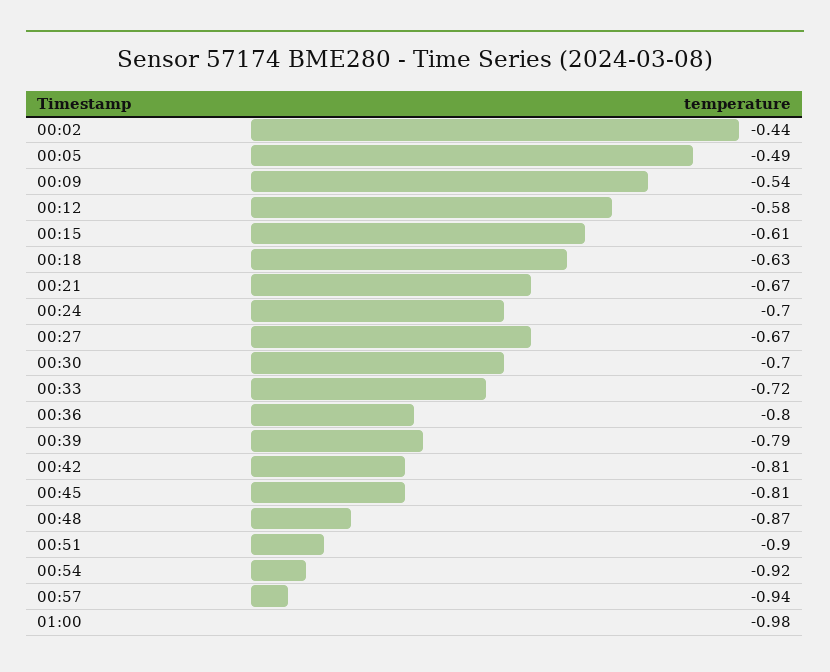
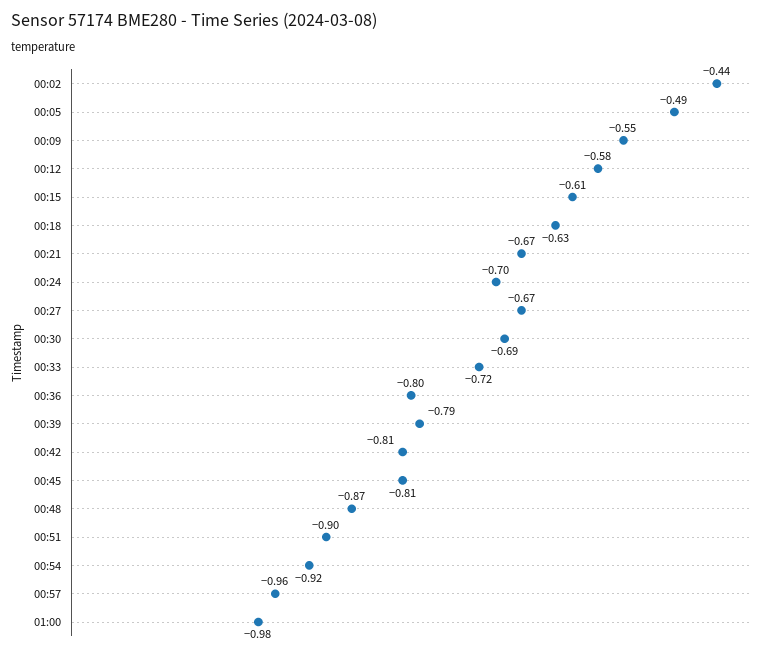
00:09: -0.54 -> -0.55
00:30: -0.7 -> -0.69
00:57: -0.94 -> -0.96

